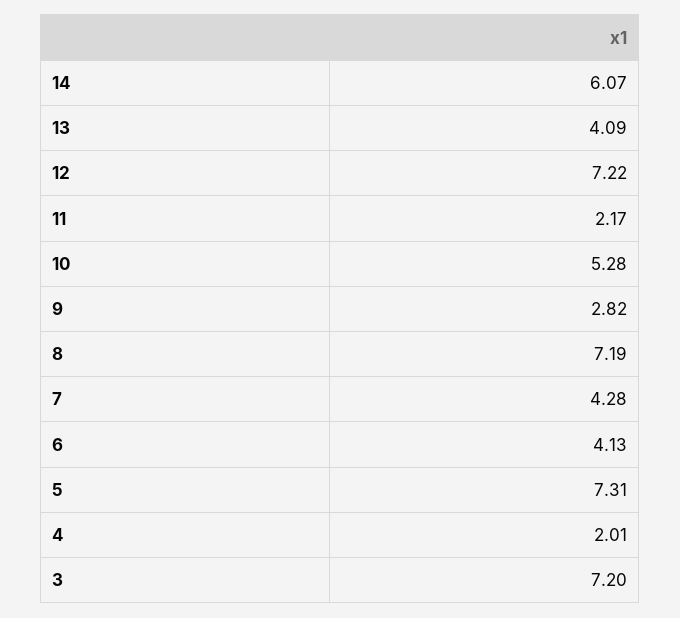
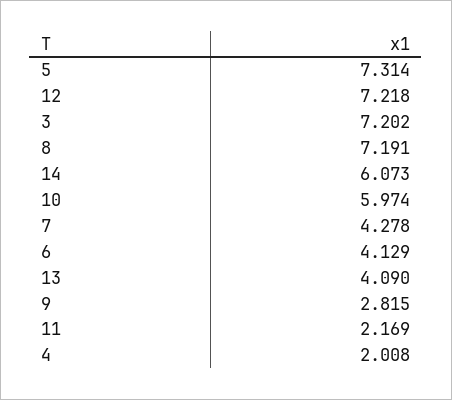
10: 5.28 -> 5.974

